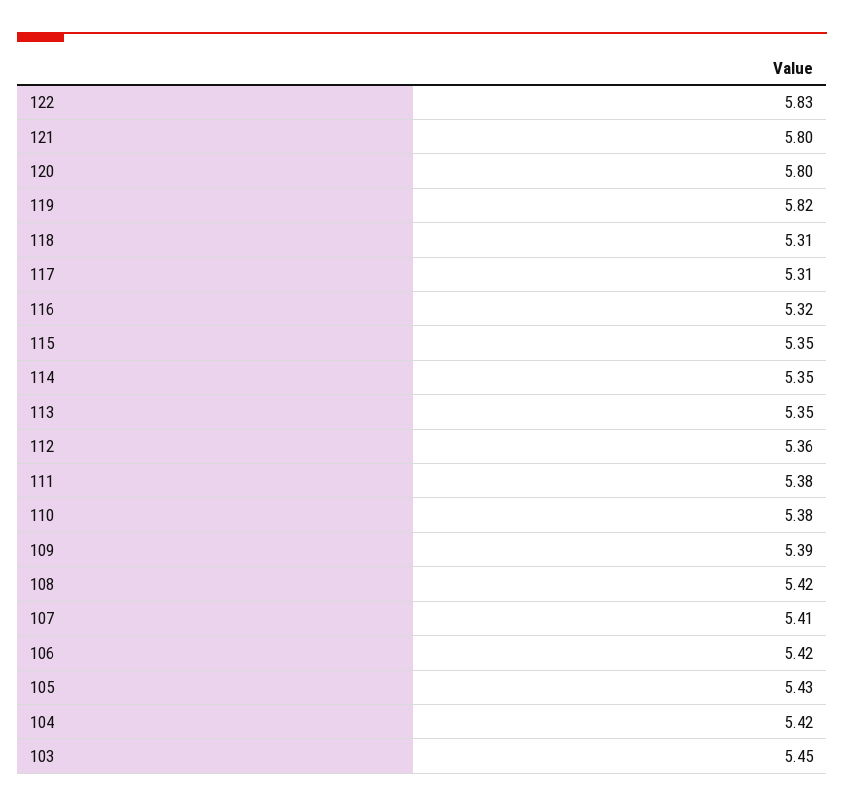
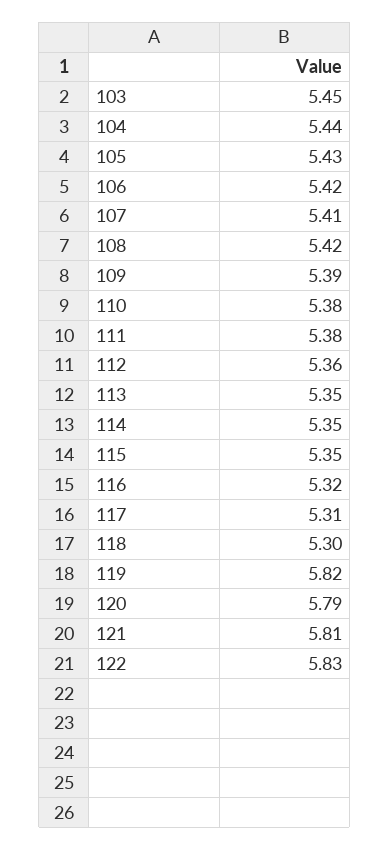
121: 5.8 -> 5.81
120: 5.8 -> 5.79
118: 5.31 -> 5.3
104: 5.42 -> 5.44

